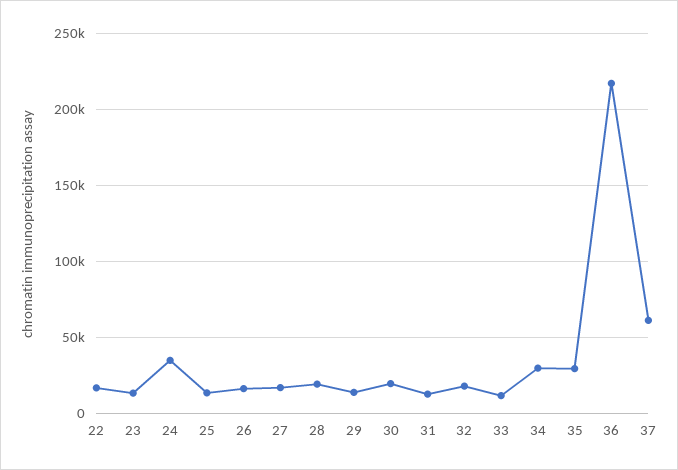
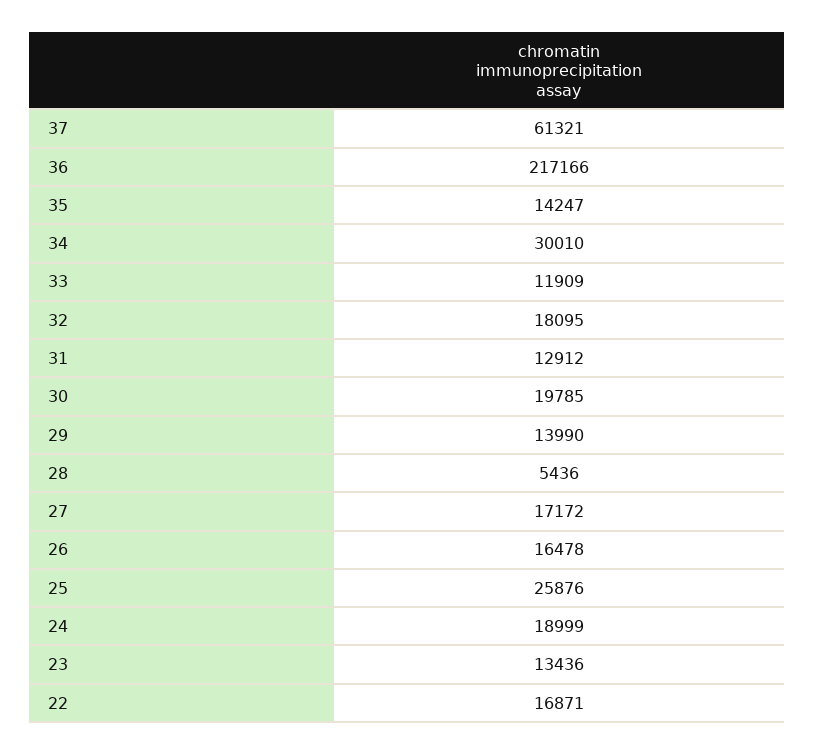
24: 35000 -> 18999
25: 15000 -> 25876
28: 20000 -> 5436
35: 30000 -> 14247

